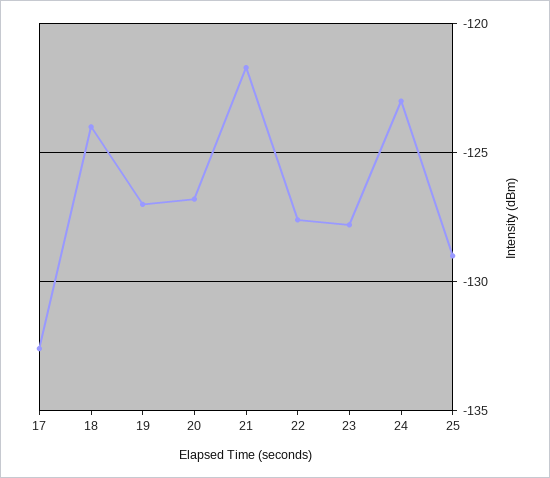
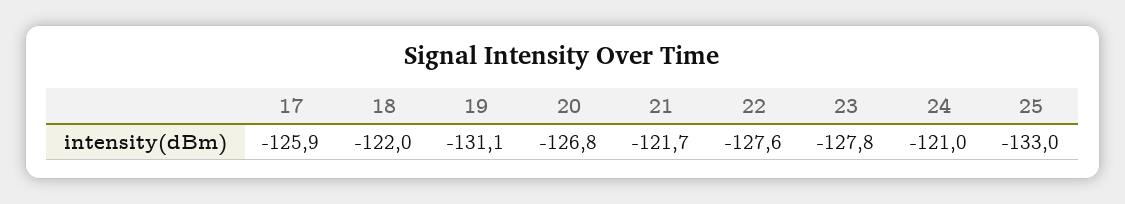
17: -132.5 -> -125.9
18: -124 -> -122
19: -127 -> -131.1
24: -123 -> -121
25: -129 -> -133

